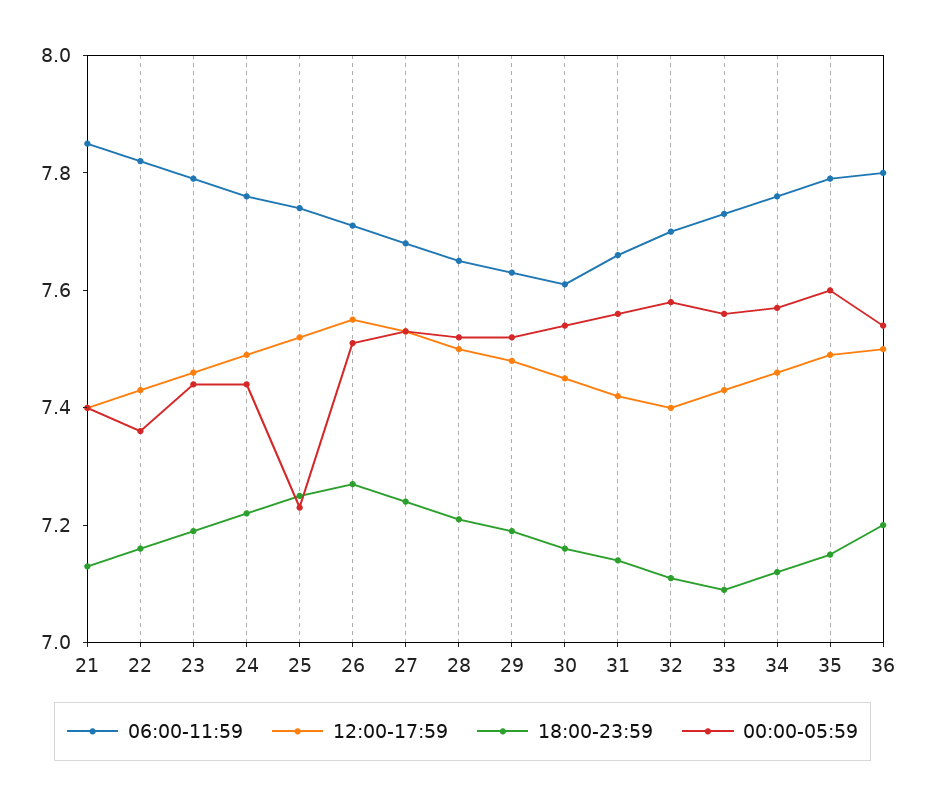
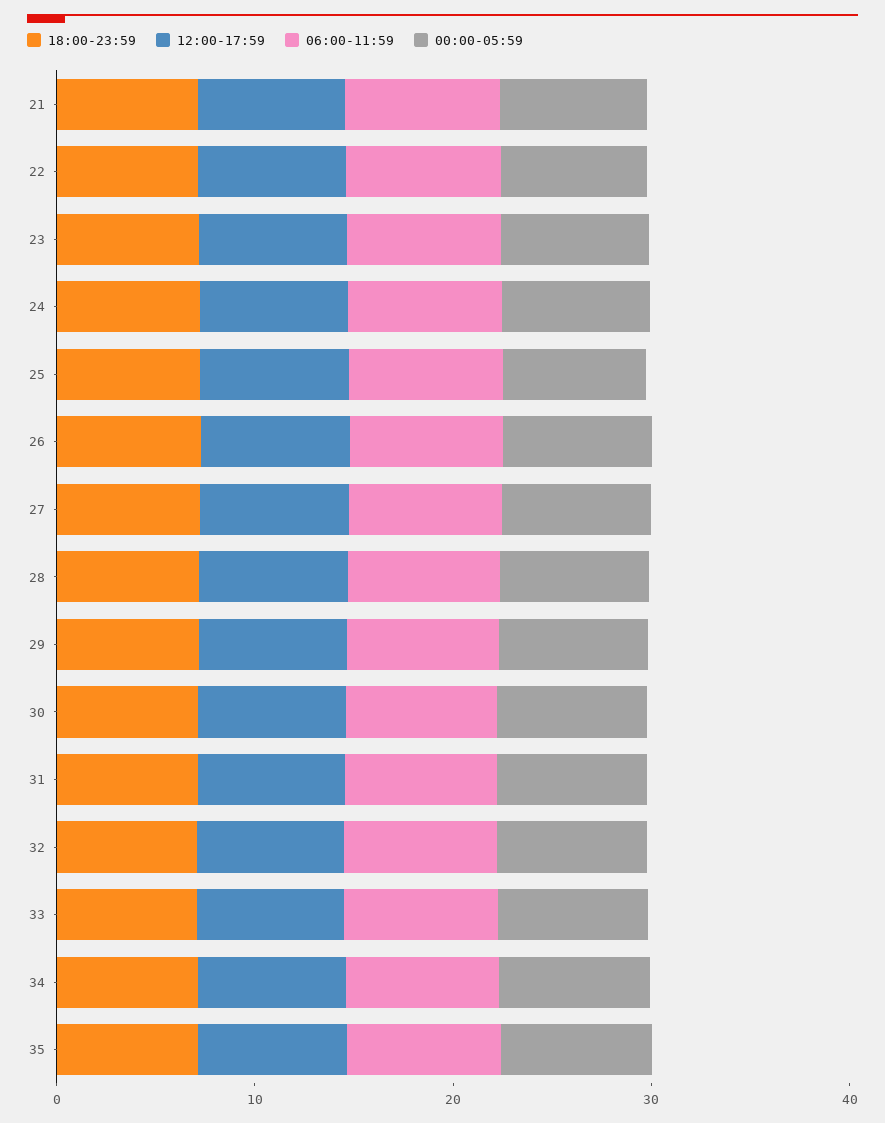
06:00-11:59, 36: 7.8 -> none
12:00-17:59, 36: 7.5 -> none
18:00-23:59, 36: 7.2 -> none
00:00-05:59, 36: 7.55 -> none

